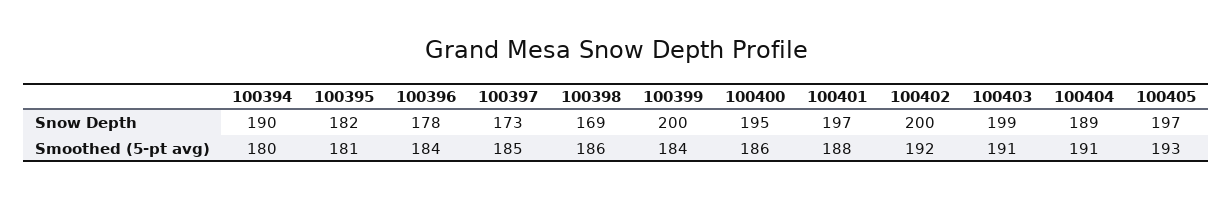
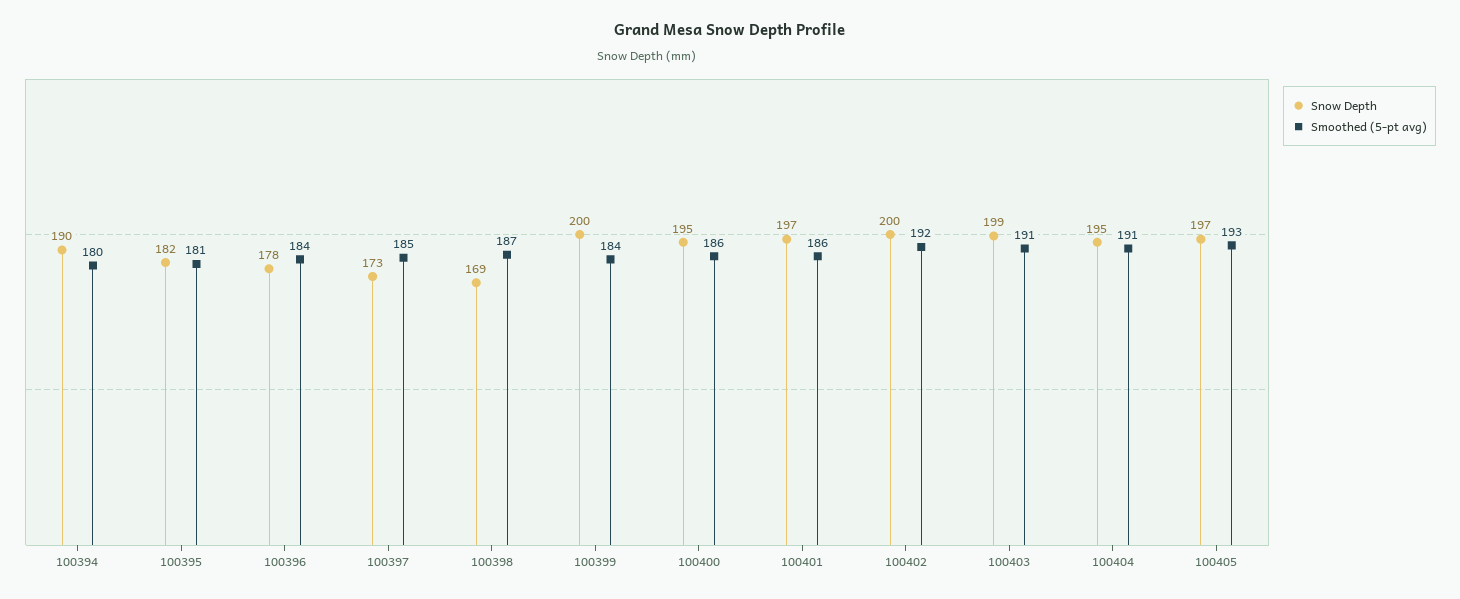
Snow Depth, 100404: 189 -> 195
Smoothed (5-pt avg), 100398: 186 -> 187
Smoothed (5-pt avg), 100401: 188 -> 186

